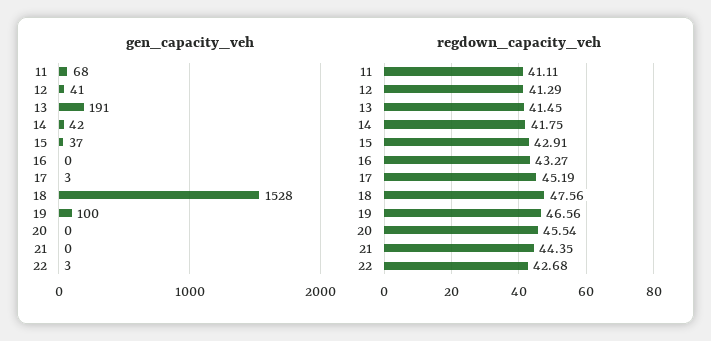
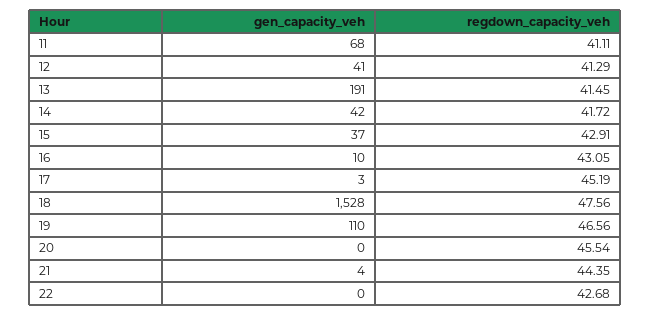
gen_capacity_veh, 16: 0 -> 10
gen_capacity_veh, 19: 100 -> 110
gen_capacity_veh, 21: 0 -> 4
gen_capacity_veh, 22: 3 -> 0
regdown_capacity_veh, 14: 41.75 -> 41.72
regdown_capacity_veh, 16: 43.27 -> 43.05

